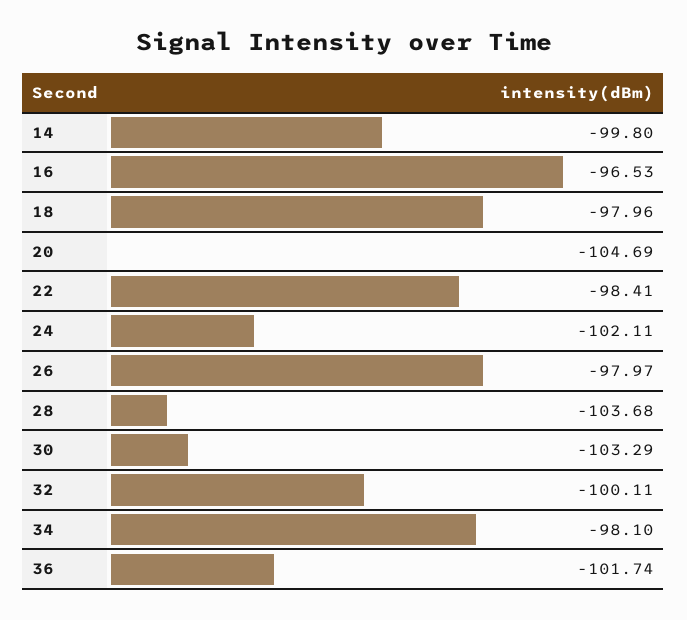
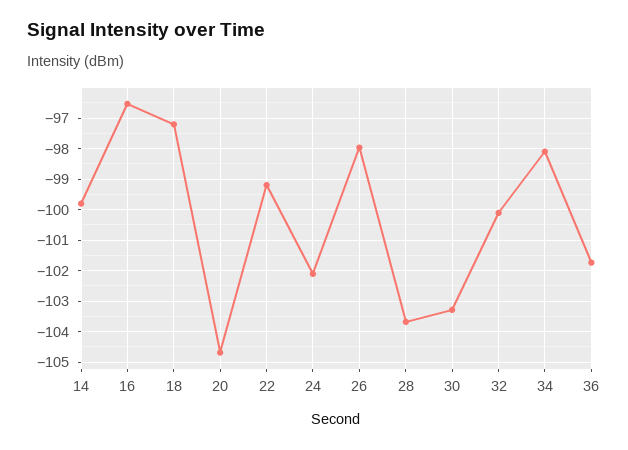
18: -97.96 -> -97.2
22: -98.41 -> -99.2

